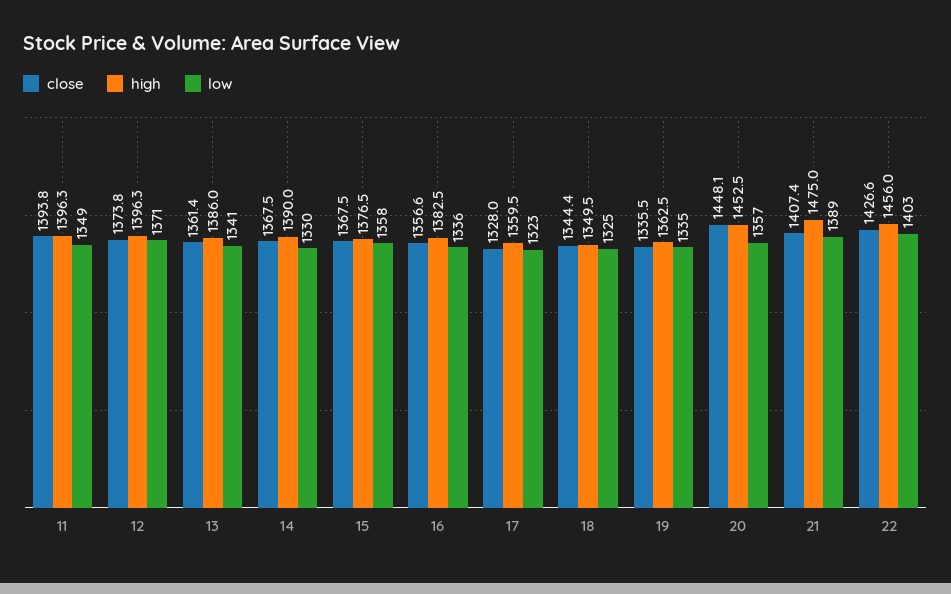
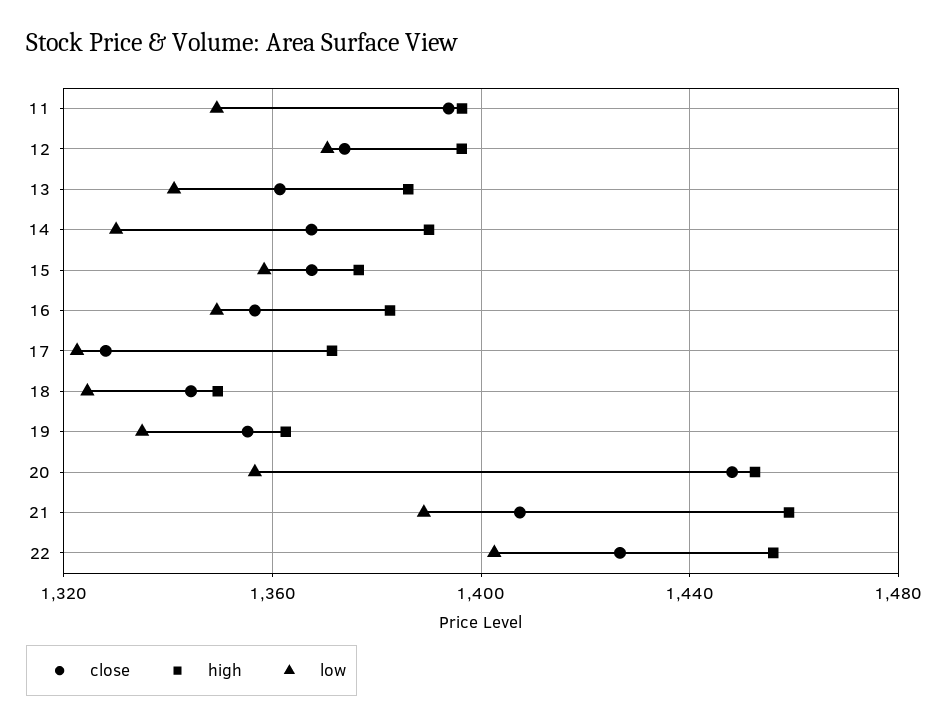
low, 16: 1336 -> 1350
high, 17: 1359.5 -> 1370
close, 19: 1335.5 -> 1355
high, 21: 1475 -> 1460

